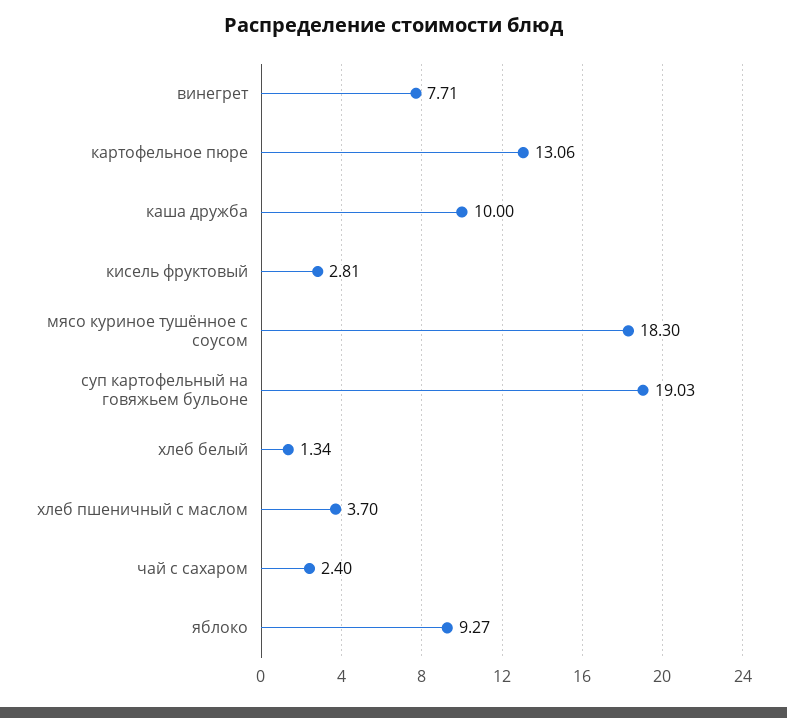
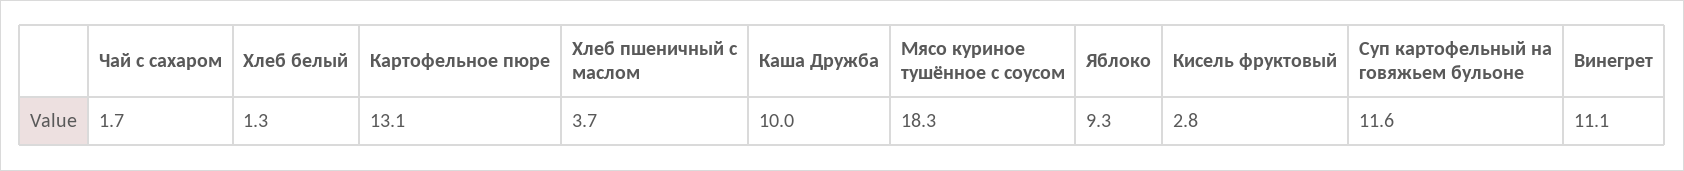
винегрет: 7.71 -> 11.1
суп картофельный на говяжьем бульоне: 19.03 -> 11.6
чай с сахаром: 2.4 -> 1.7

